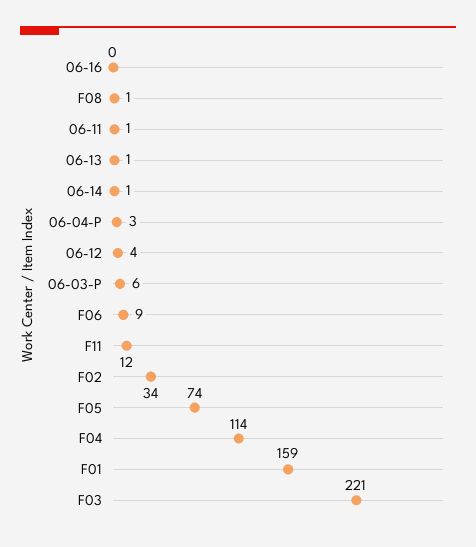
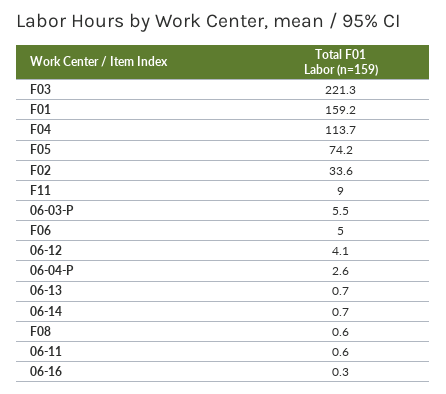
F06: 9 -> 5
F11: 12 -> 9

